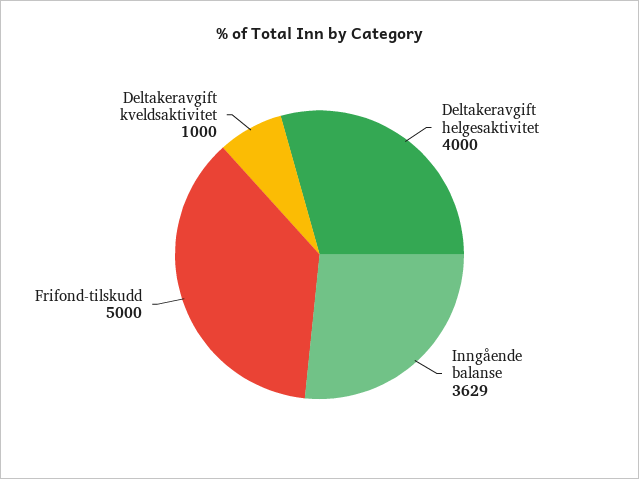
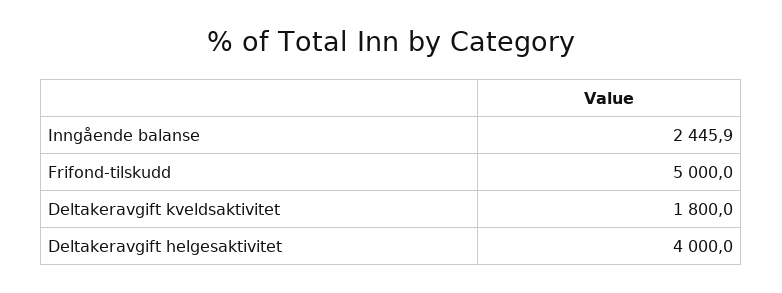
Inngående balanse: 3629 -> 2445.9
Deltakeravgift kveldsaktivitet: 1000 -> 1800

